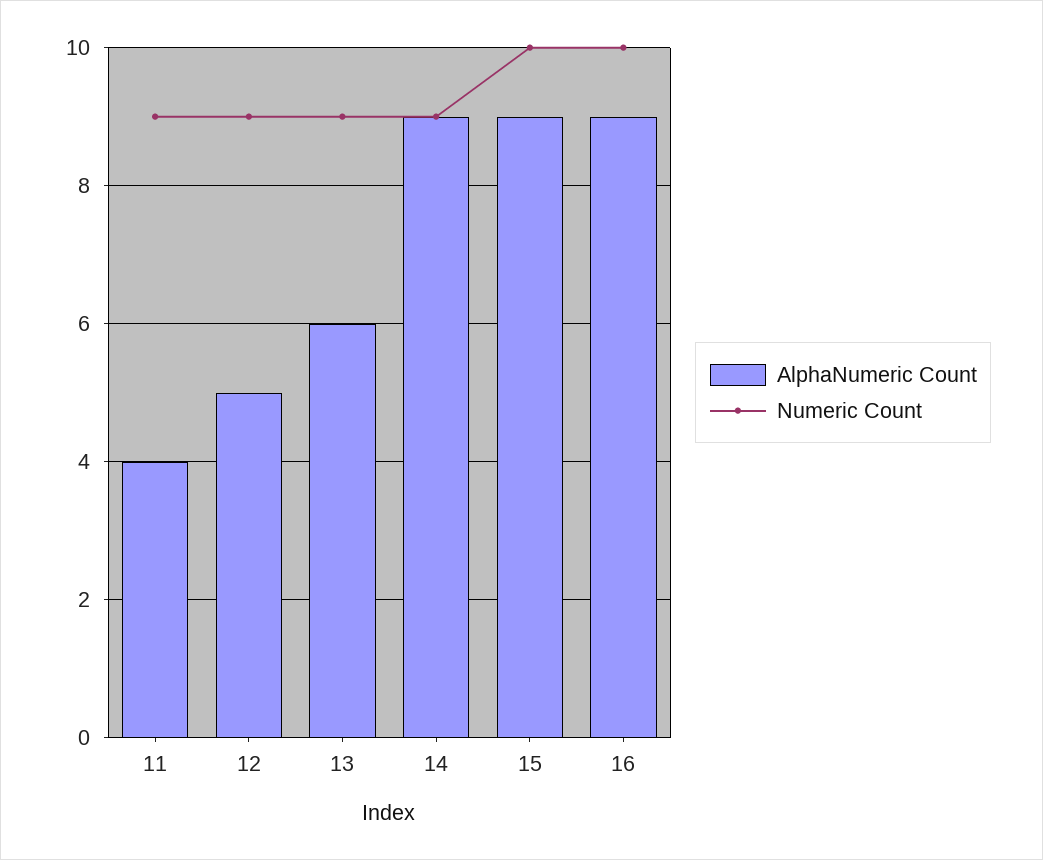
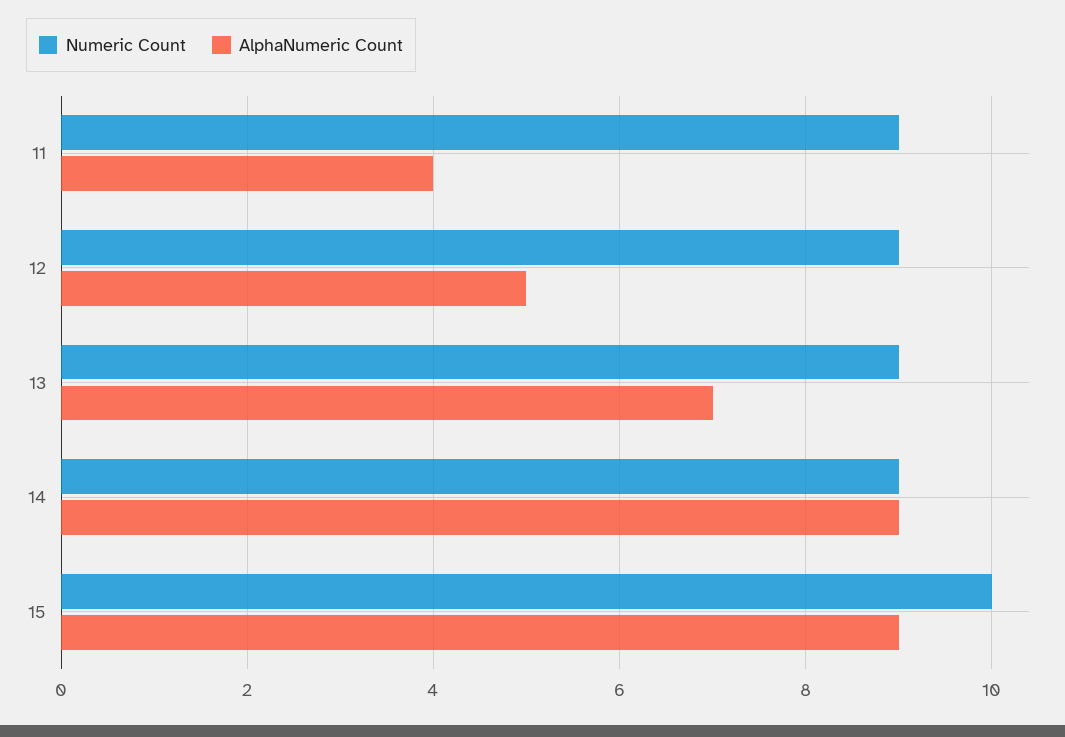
AlphaNumeric Count, 13: 6 -> 7
AlphaNumeric Count, 16: 9 -> none
Numeric Count, 16: 10 -> none

